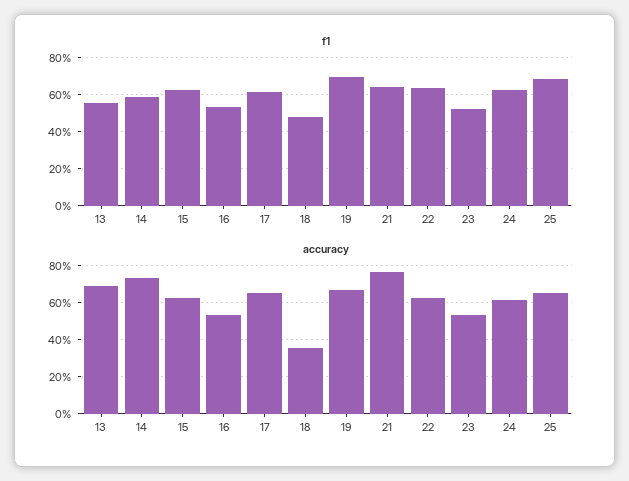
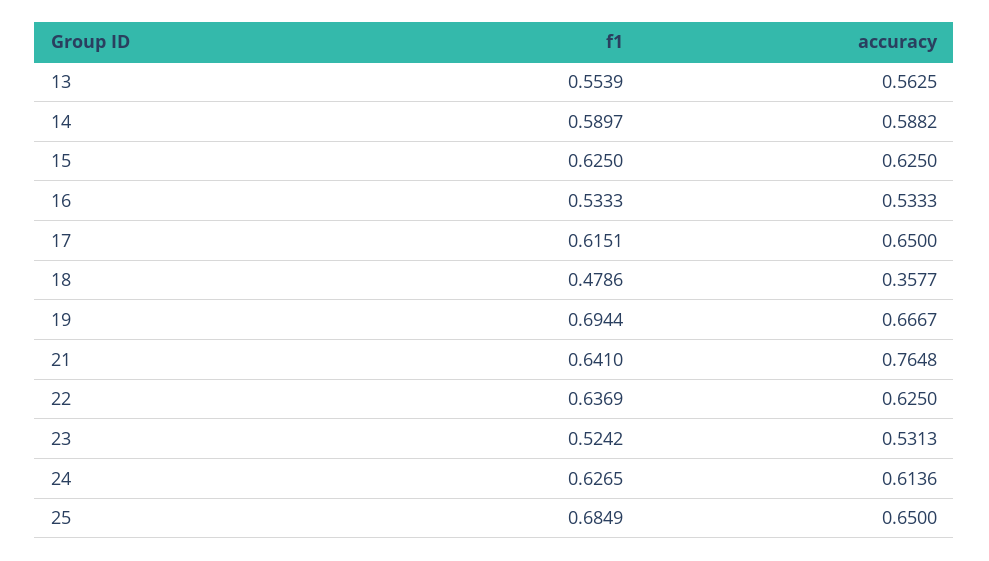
accuracy, 13: 0.7 -> 0.5625
accuracy, 14: 0.75 -> 0.5882

